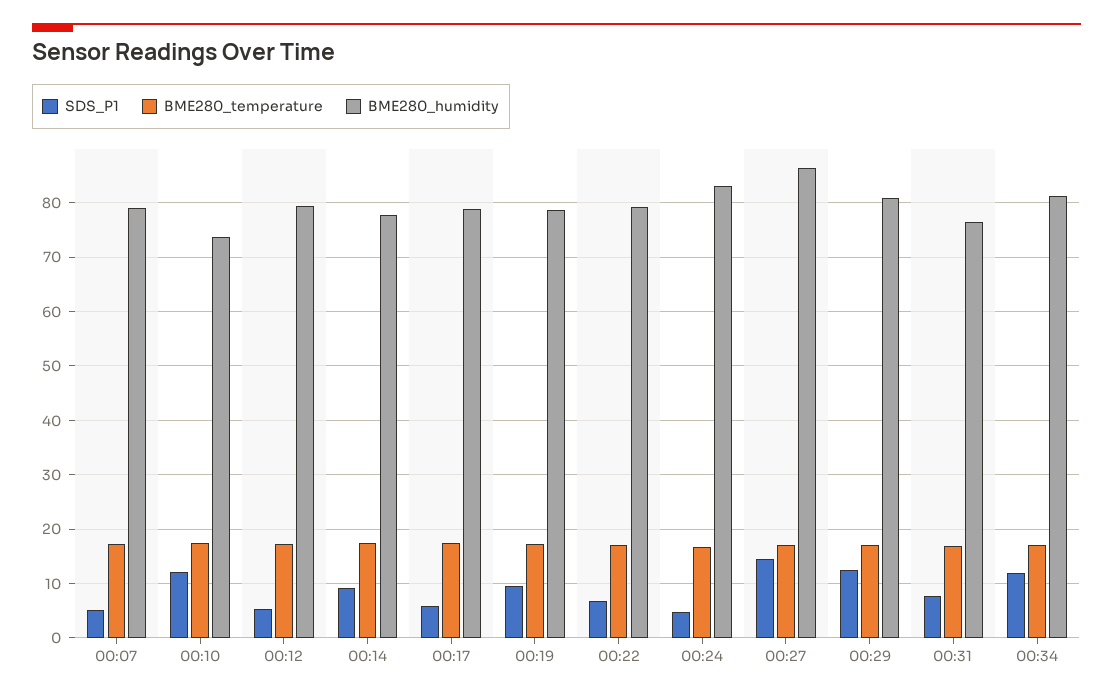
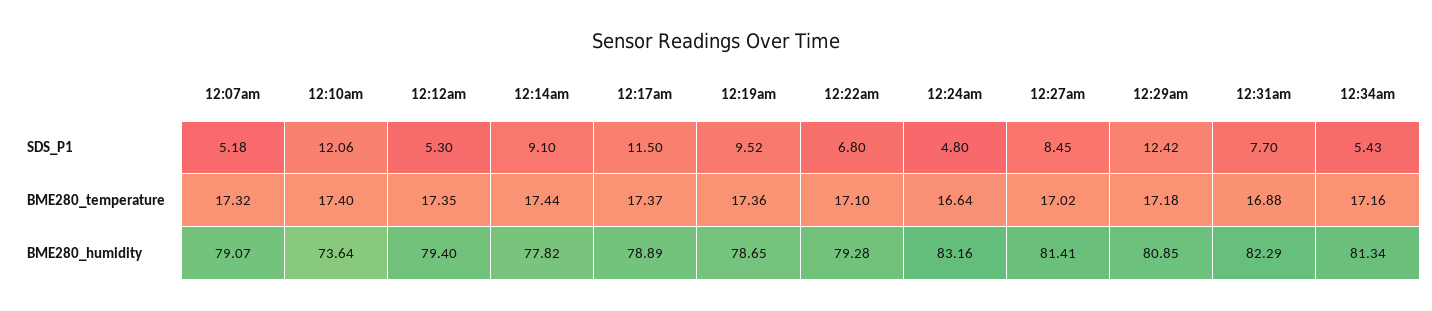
SDS_P1, 00:17: 6 -> 11.5
SDS_P1, 00:27: 14 -> 8.45
BME280_humidity, 00:27: 86 -> 81.41
BME280_humidity, 00:31: 76 -> 82.29
SDS_P1, 00:34: 12 -> 5.43

